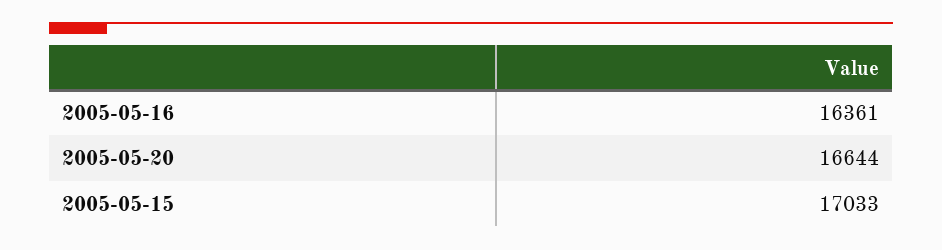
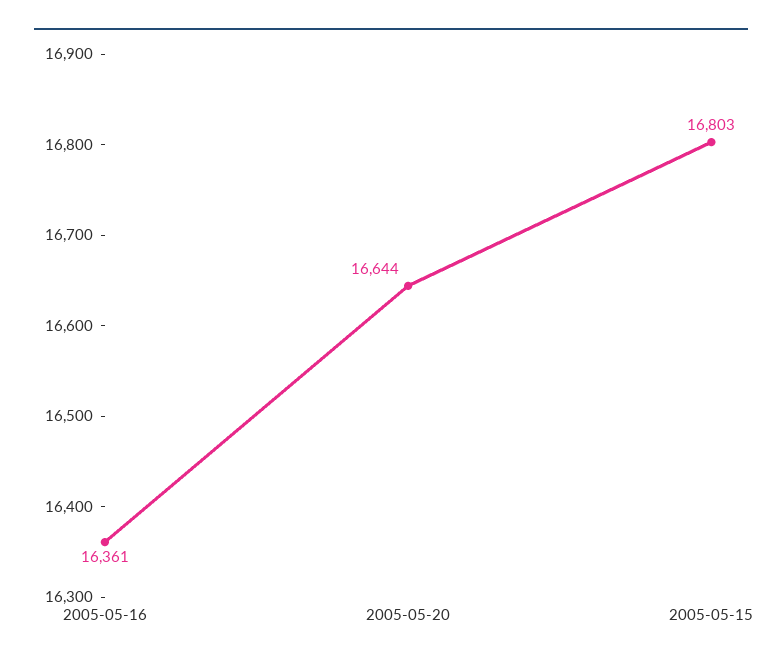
2005-05-15: 17033 -> 16803

